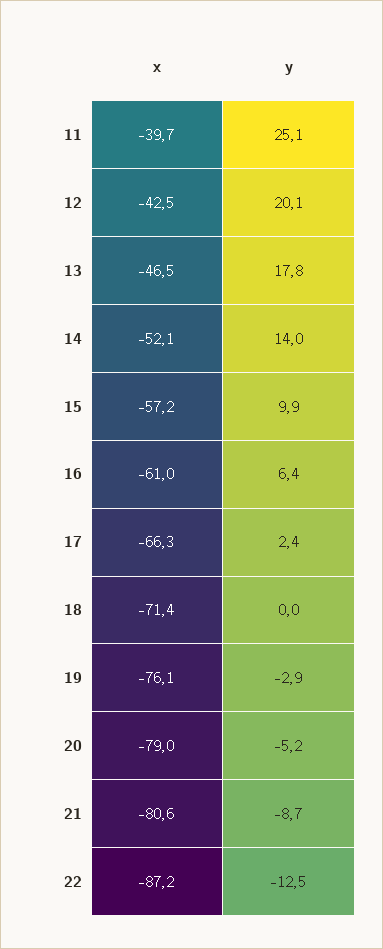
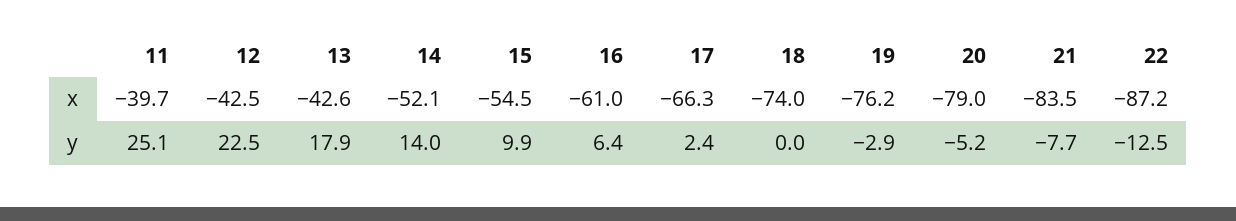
y, 12: 20.1 -> 22.5
x, 13: -46.5 -> -42.6
y, 13: 17.8 -> 17.9
x, 15: -57.2 -> -54.5
x, 18: -71.4 -> -74
x, 19: -76.1 -> -76.2
x, 21: -80.6 -> -83.5
y, 21: -8.7 -> -7.7

